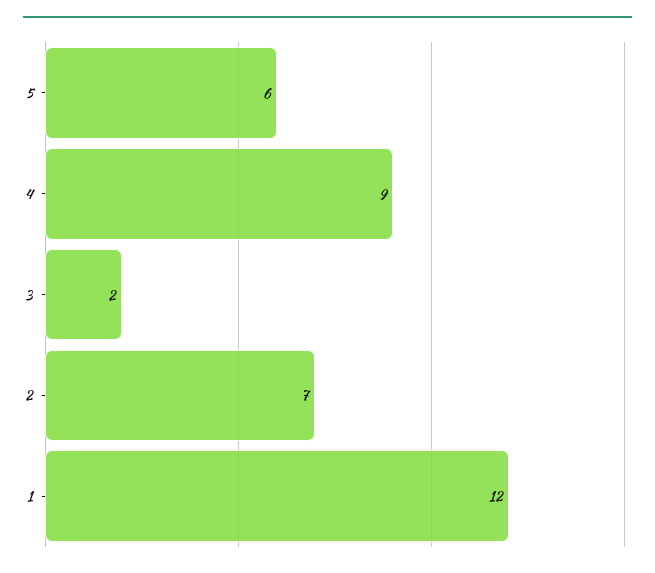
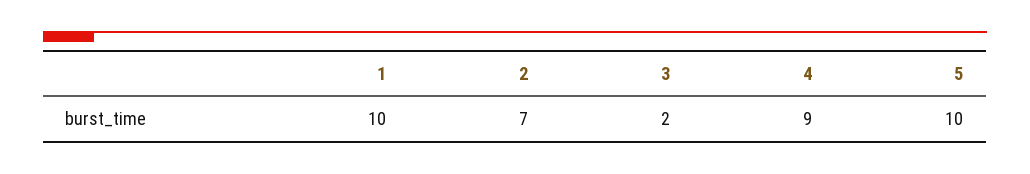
5: 6 -> 10
1: 12 -> 10

